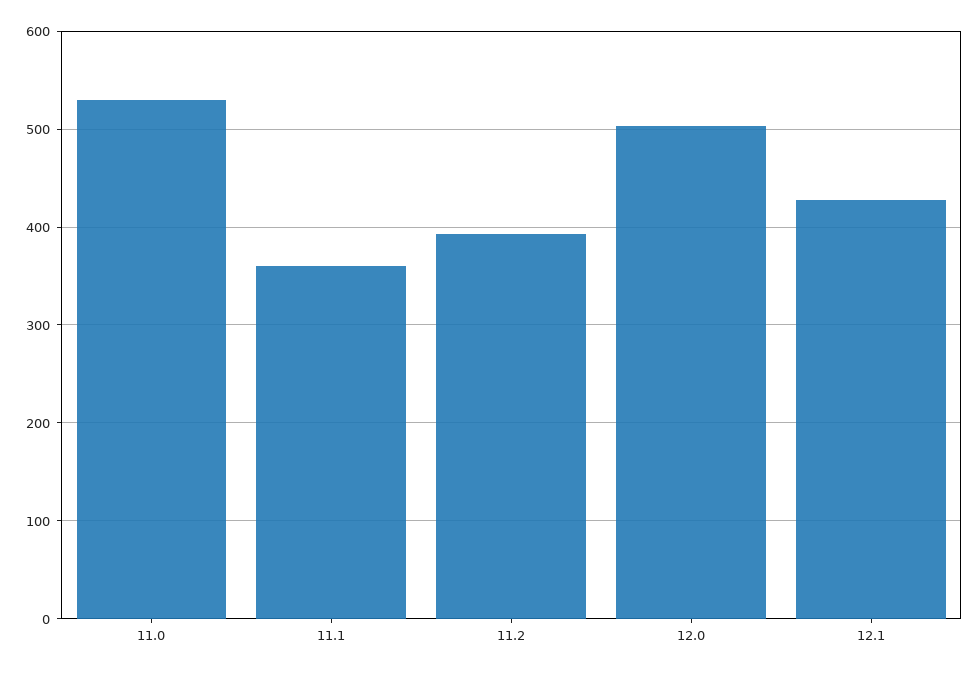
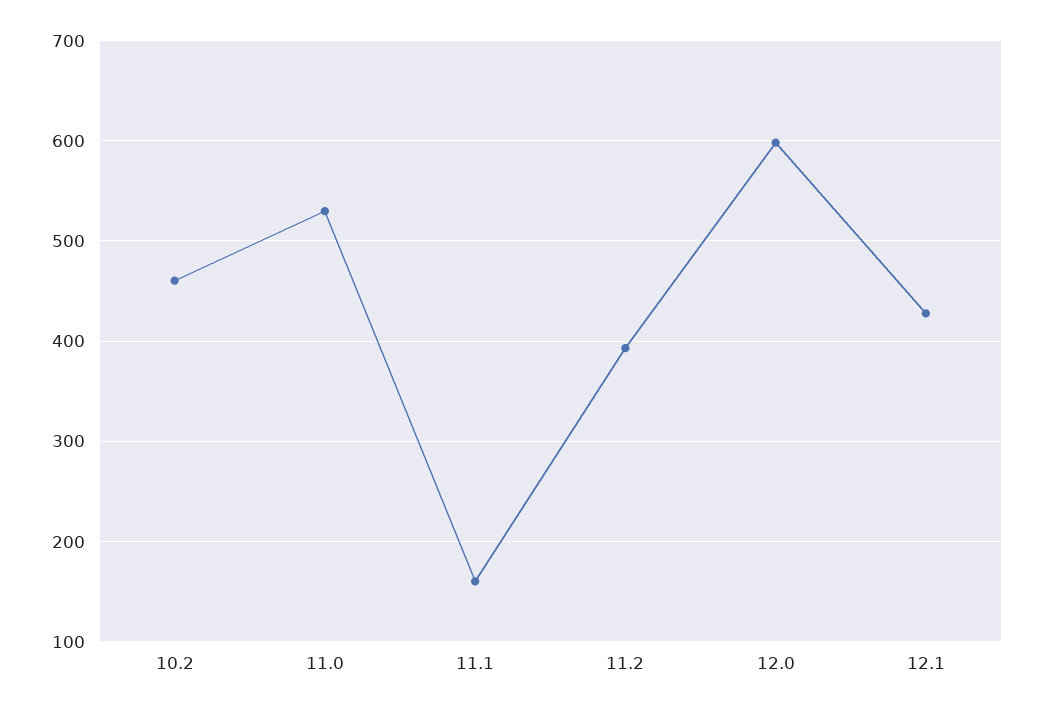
11.1: 360 -> 160
12.0: 500 -> 600
10.2: none -> 460

